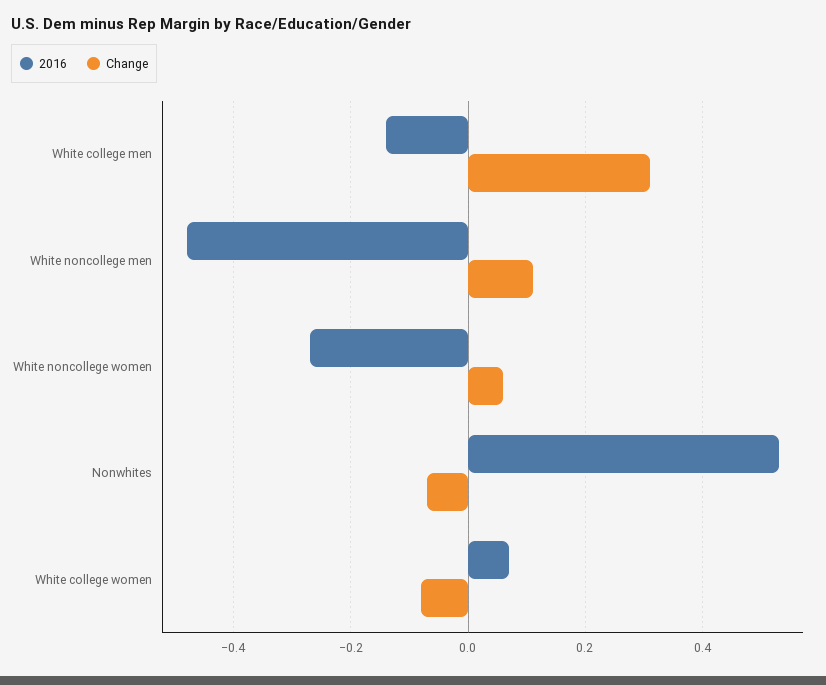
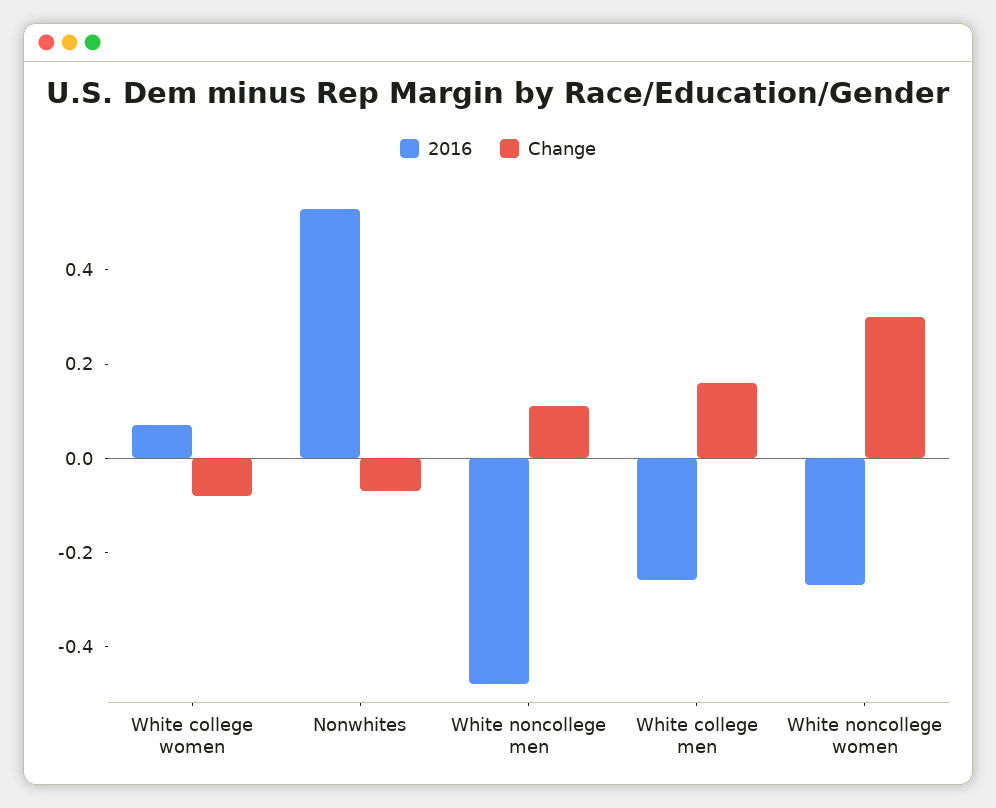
2016, White college men: -0.15 -> -0.25
Change, White college men: 0.3 -> 0.15
Change, White noncollege women: 0.05 -> 0.3

